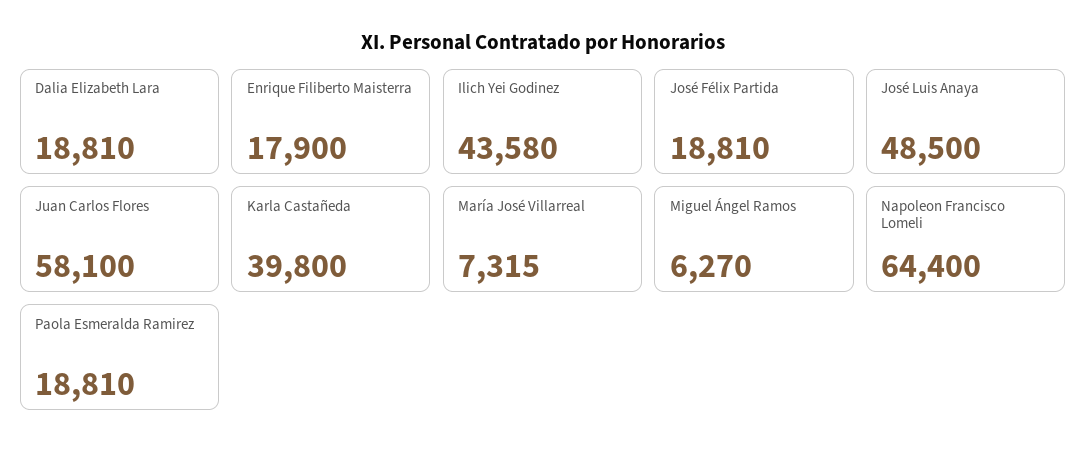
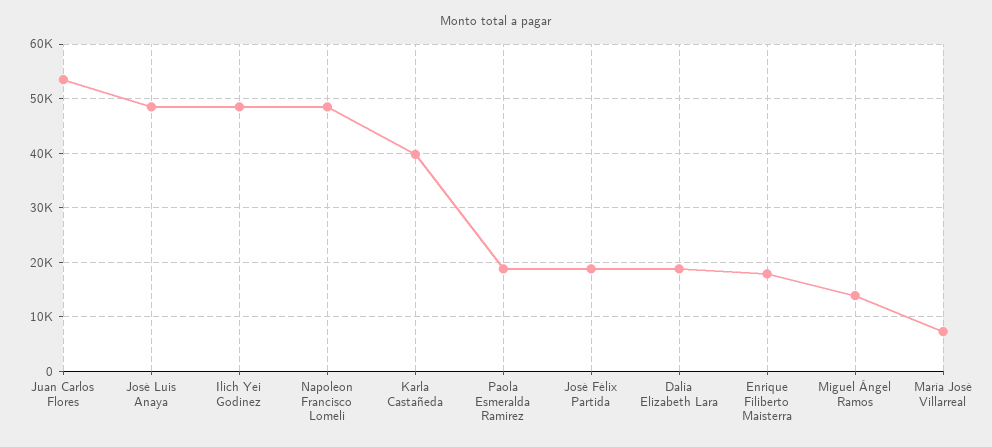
Ilich Yei Godinez: 43580 -> 48000
Juan Carlos Flores: 58100 -> 54000
Miguel Ángel Ramos: 6270 -> 14000
Napoleon Francisco Lomeli: 64400 -> 48000

